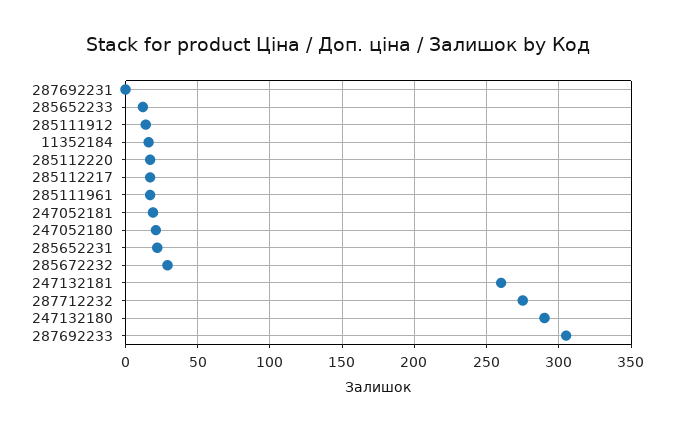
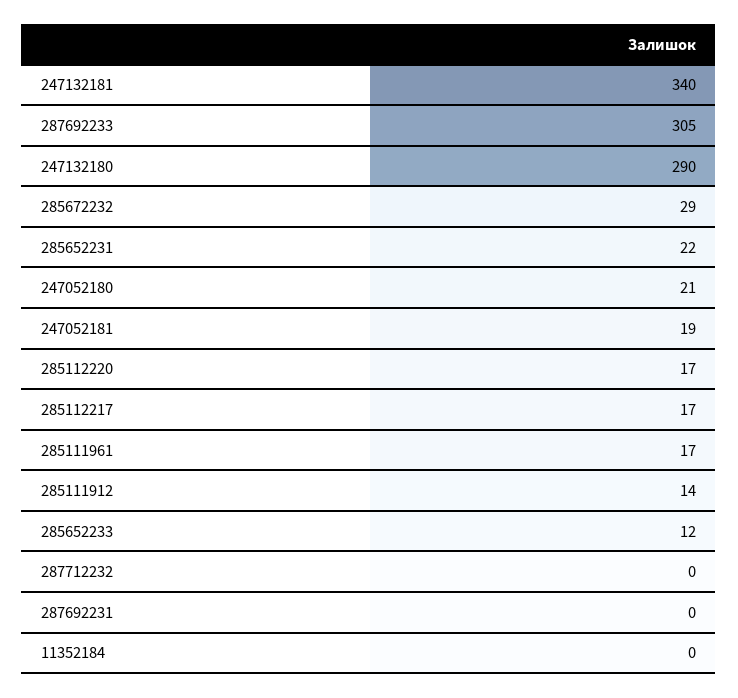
11352184: 15 -> 0
247132181: 260 -> 340
287712232: 275 -> 0

